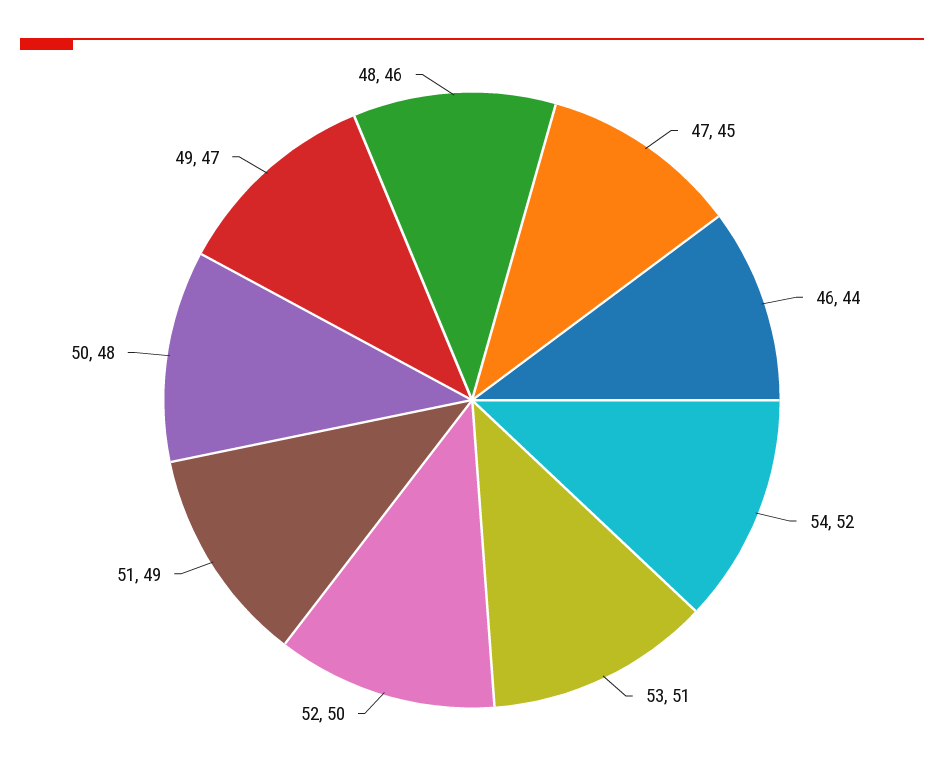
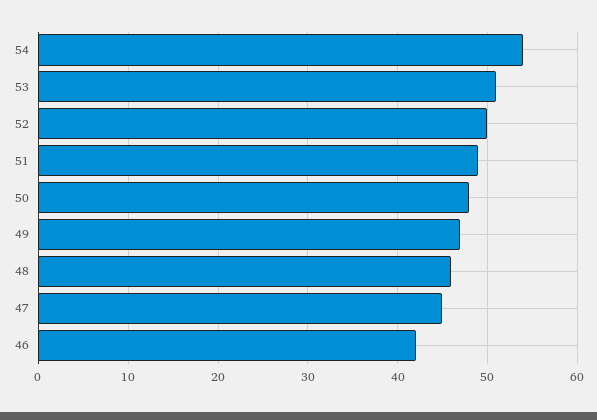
46: 44 -> 42
54: 52 -> 54

